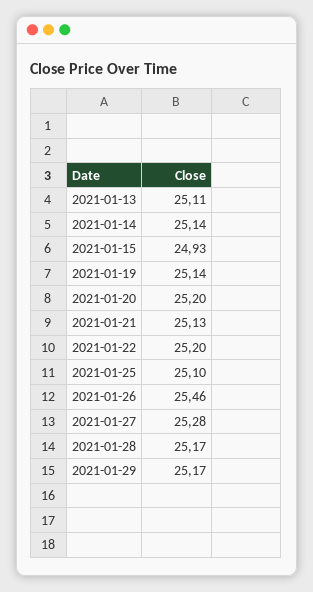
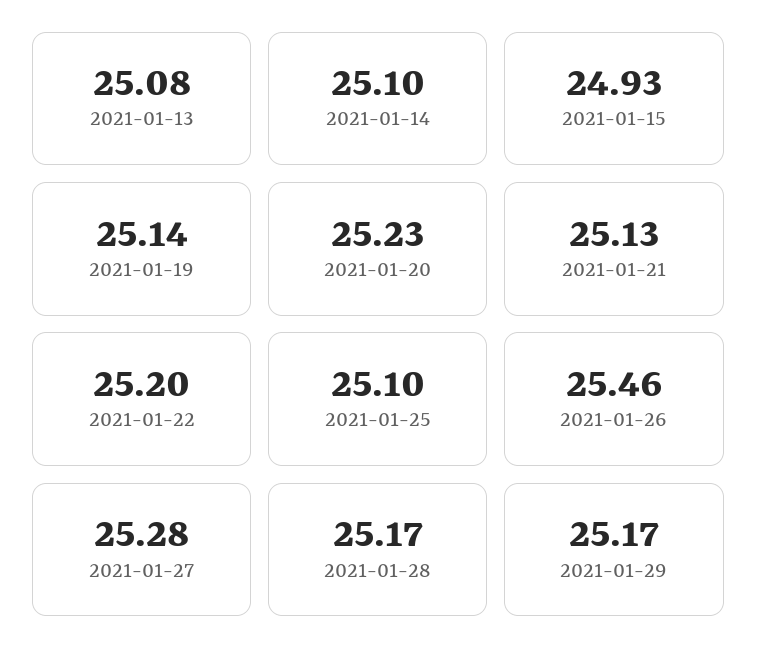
2021-01-13: 25.11 -> 25.08
2021-01-14: 25.14 -> 25.1
2021-01-20: 25.2 -> 25.23

